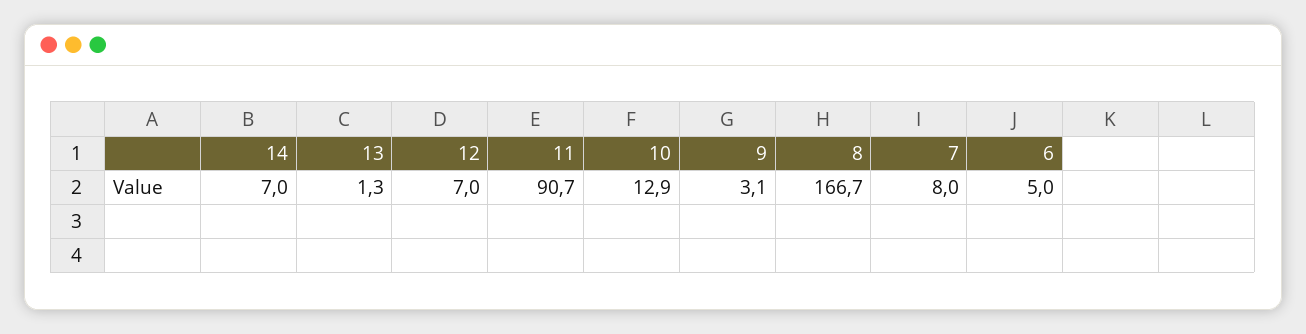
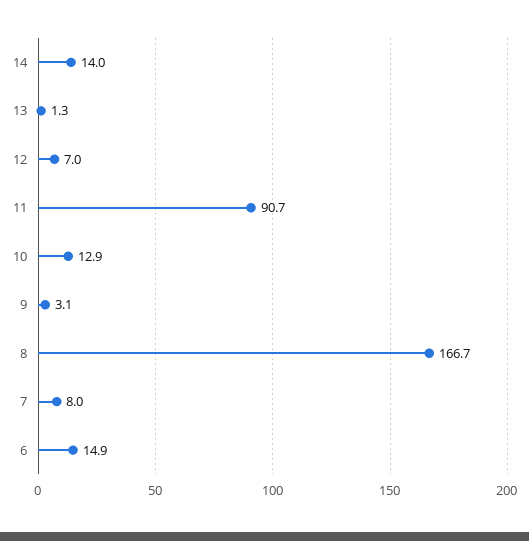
14: 7 -> 14
6: 5 -> 14.9

